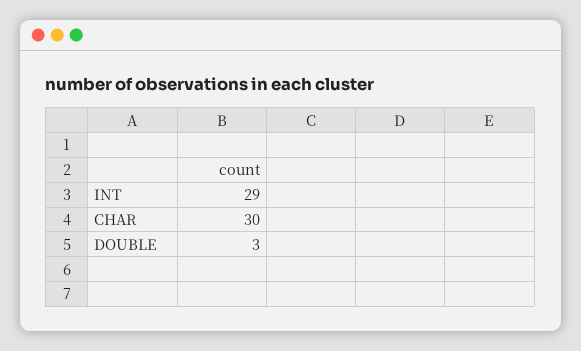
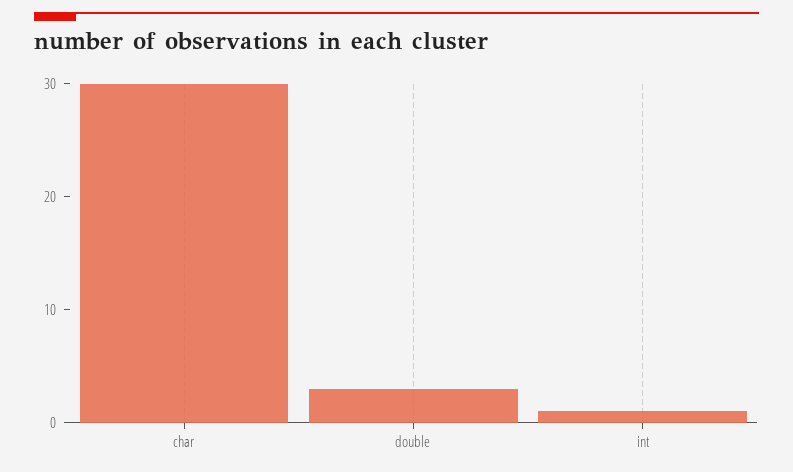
INT: 29 -> 1

